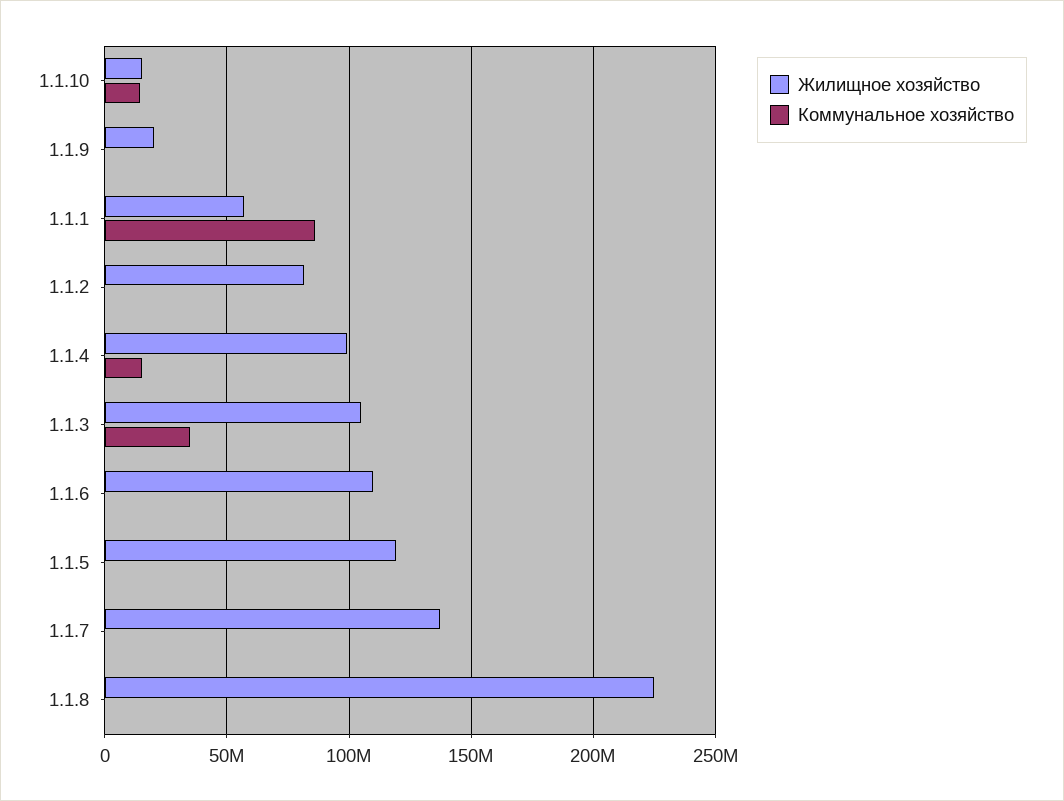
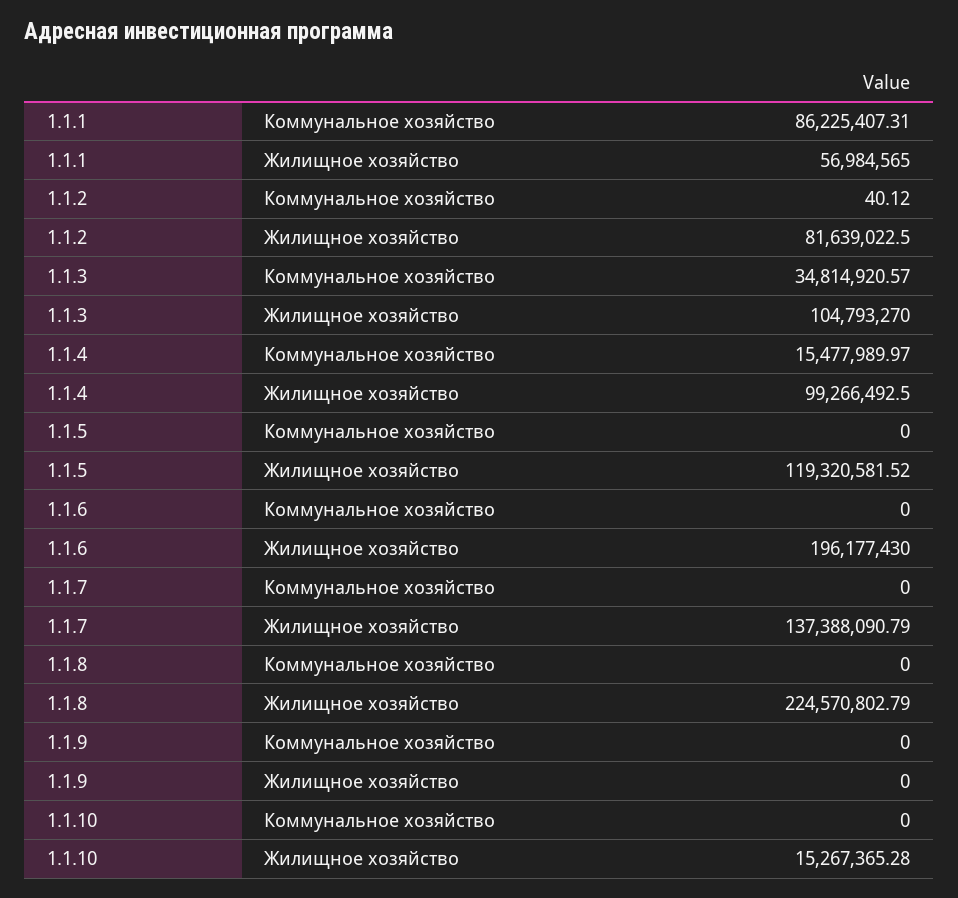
Коммунальное хозяйство, 1.1.10: 15000000 -> 0
Жилищное хозяйство, 1.1.9: 20000000 -> 0
Жилищное хозяйство, 1.1.6: 110000000 -> 196177430

